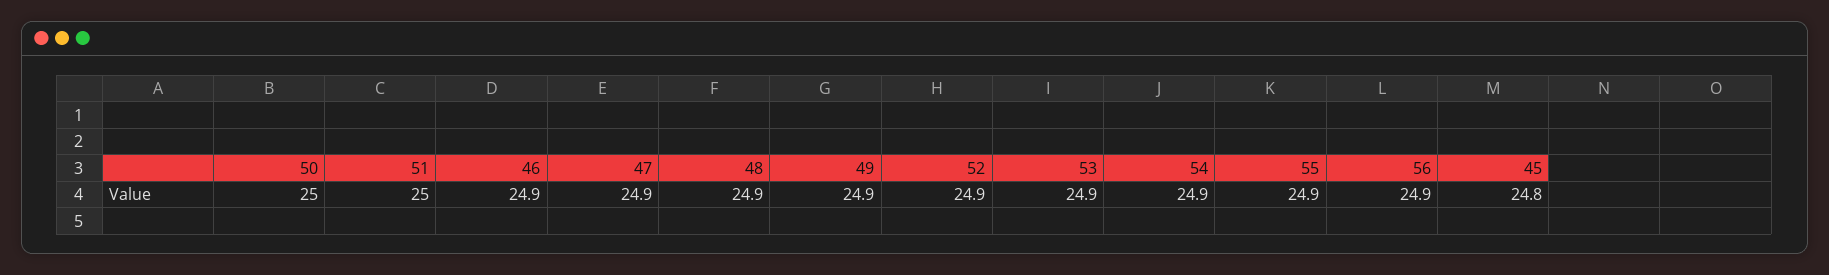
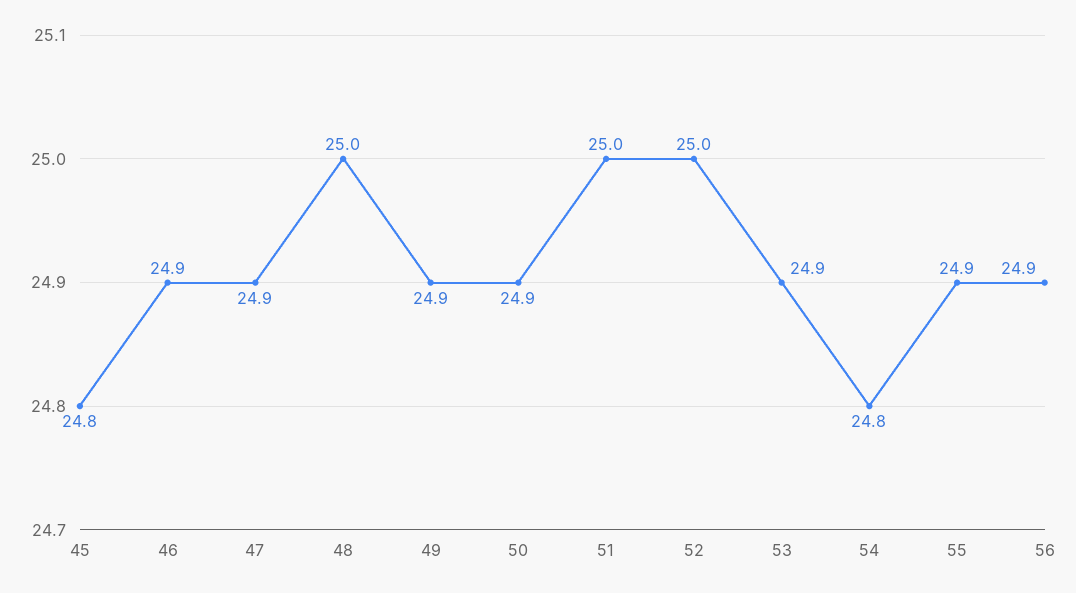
50: 25 -> 24.9
48: 24.9 -> 25
52: 24.9 -> 25
54: 24.9 -> 24.8

